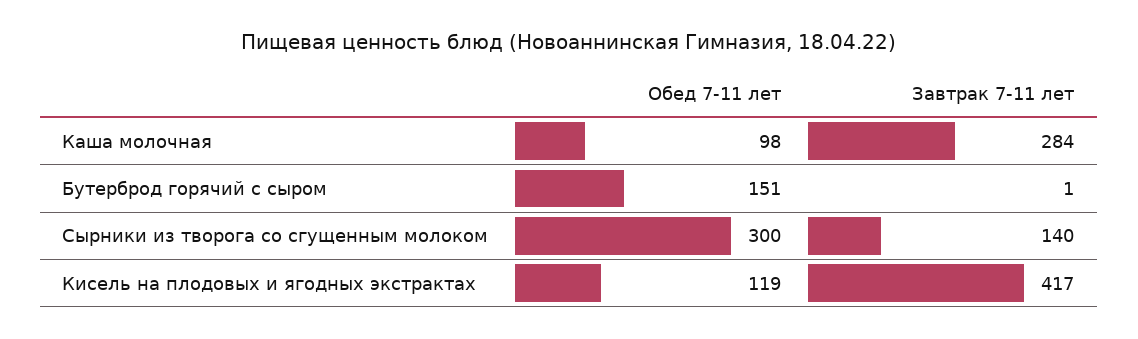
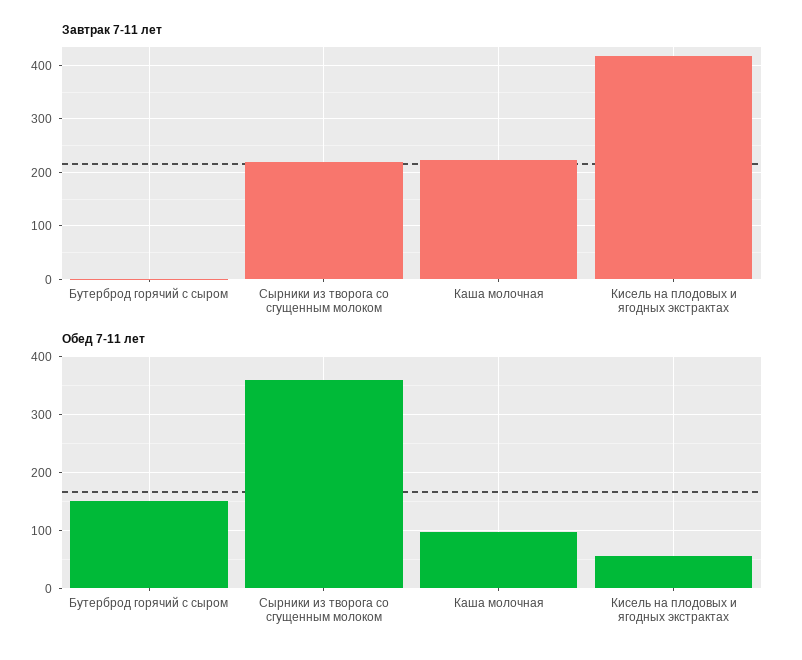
Завтрак 7-11 лет, Каша молочная: 284 -> 220
Обед 7-11 лет, Сырники из творога со сгущенным молоком: 300 -> 360
Завтрак 7-11 лет, Сырники из творога со сгущенным молоком: 140 -> 220
Обед 7-11 лет, Кисель на плодовых и ягодных экстрактах: 119 -> 60

